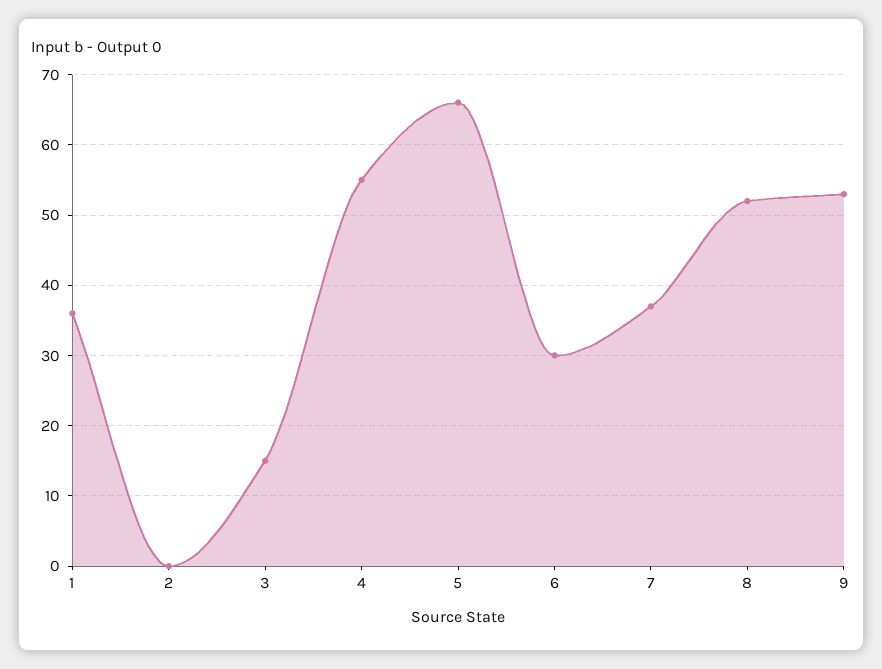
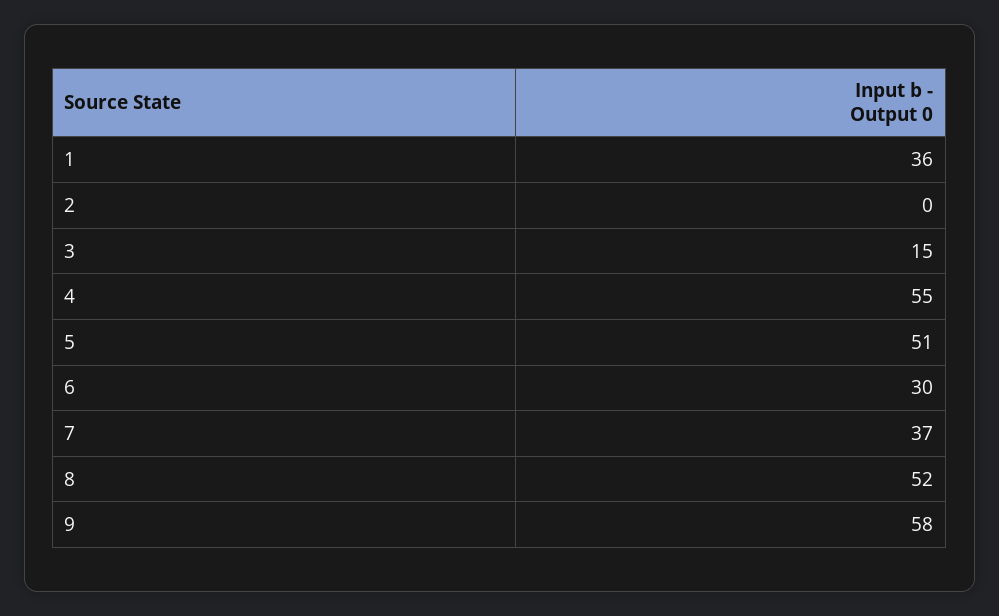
5: 66 -> 51
9: 53 -> 58

